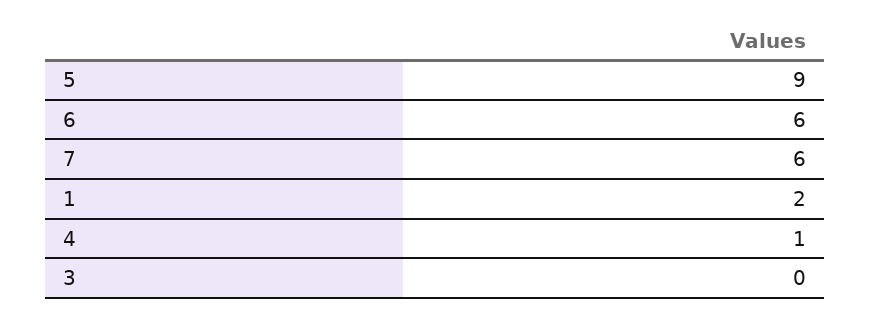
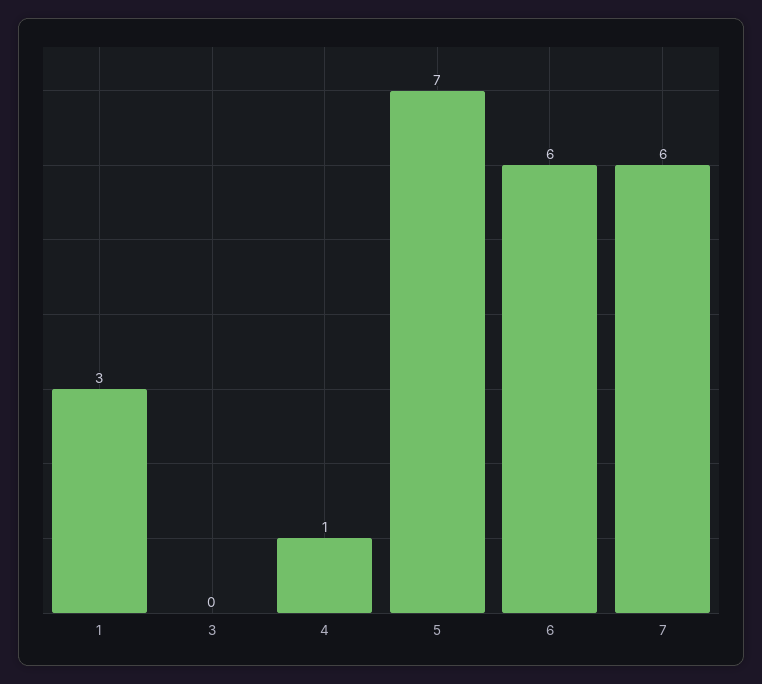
5: 9 -> 7
1: 2 -> 3

